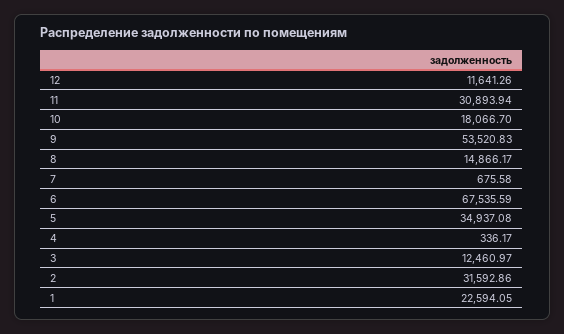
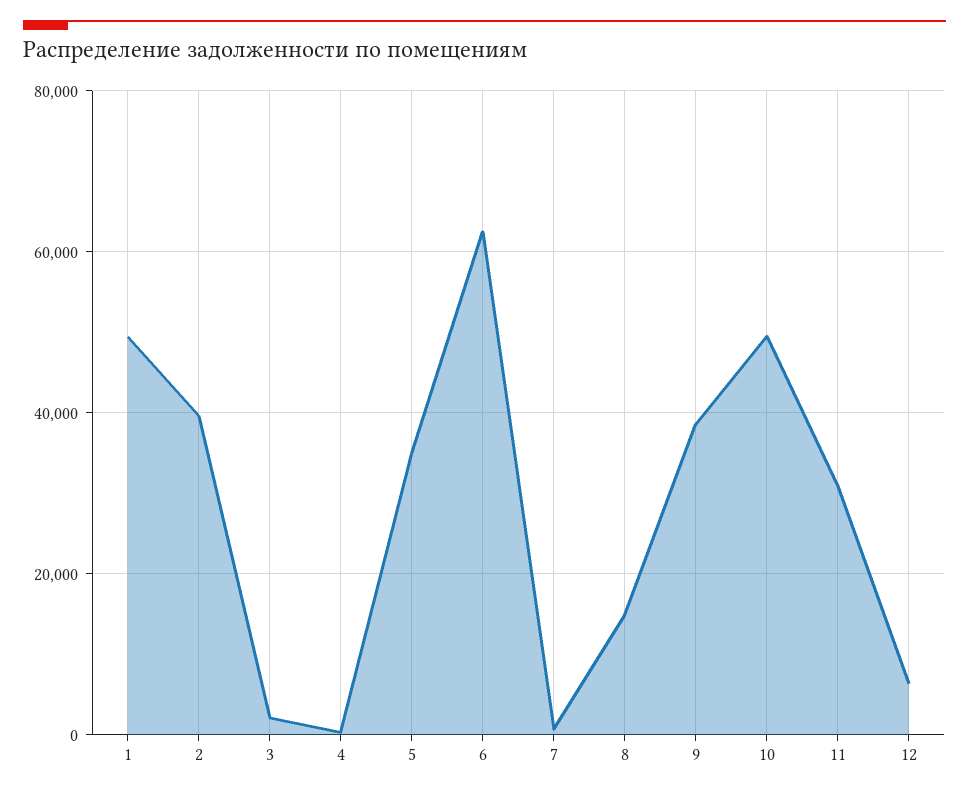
12: 11641.26 -> 6000
10: 18066.7 -> 50000
9: 53520.83 -> 38000
6: 67535.59 -> 62000
3: 12460.97 -> 2000
2: 31592.86 -> 40000
1: 22594.05 -> 50000

